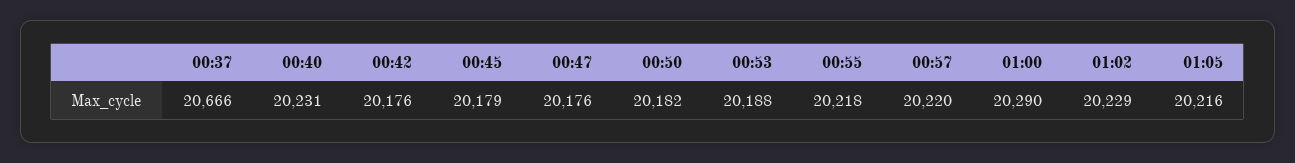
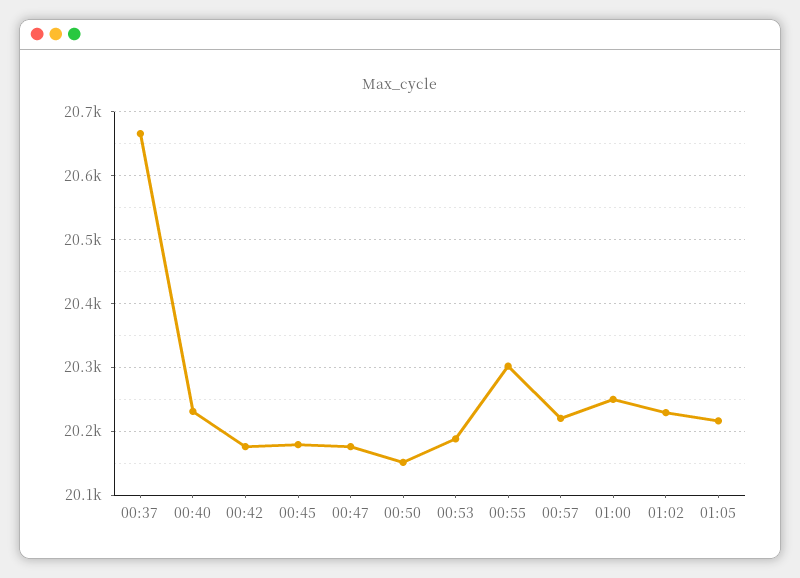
00:50: 20182 -> 20150
00:55: 20218 -> 20300
01:00: 20290 -> 20250

